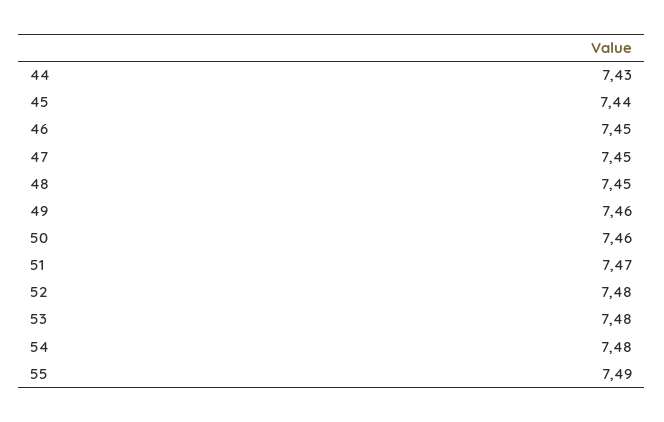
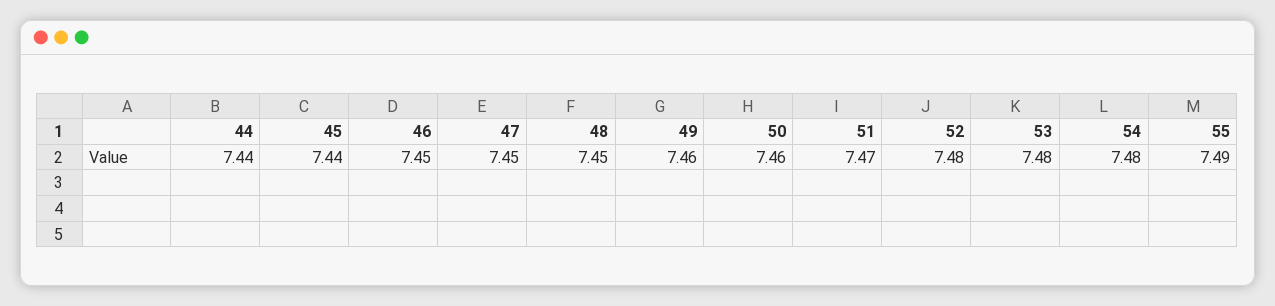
44: 7.43 -> 7.44

